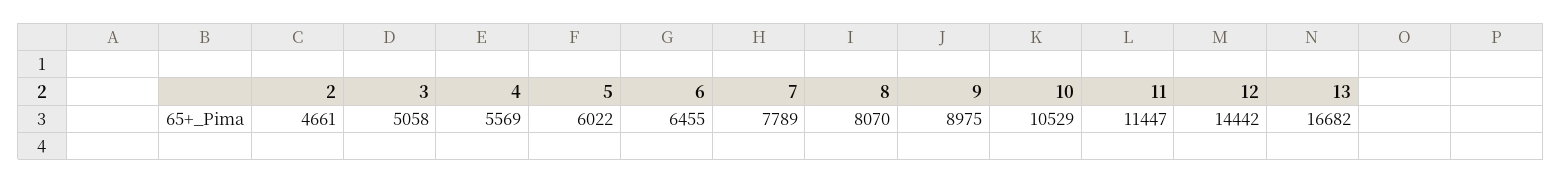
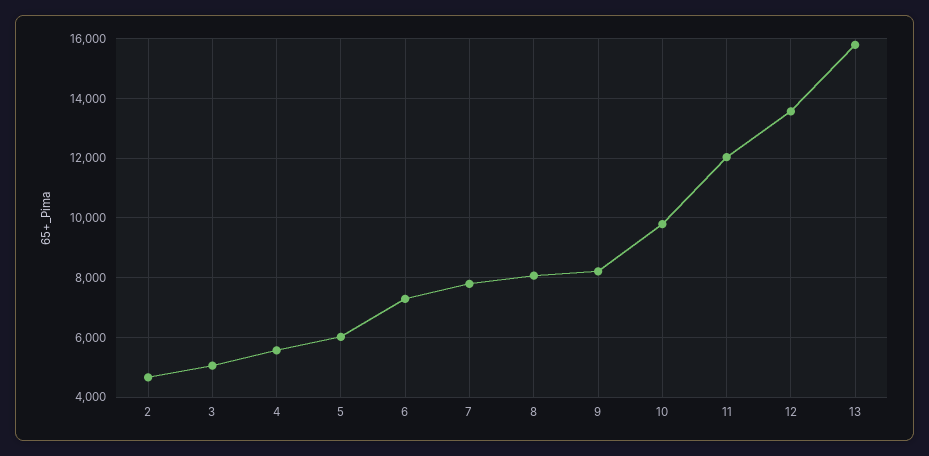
6: 6455 -> 7250
9: 8975 -> 8250
10: 10529 -> 9750
11: 11447 -> 12000
12: 14442 -> 13500
13: 16682 -> 15750

